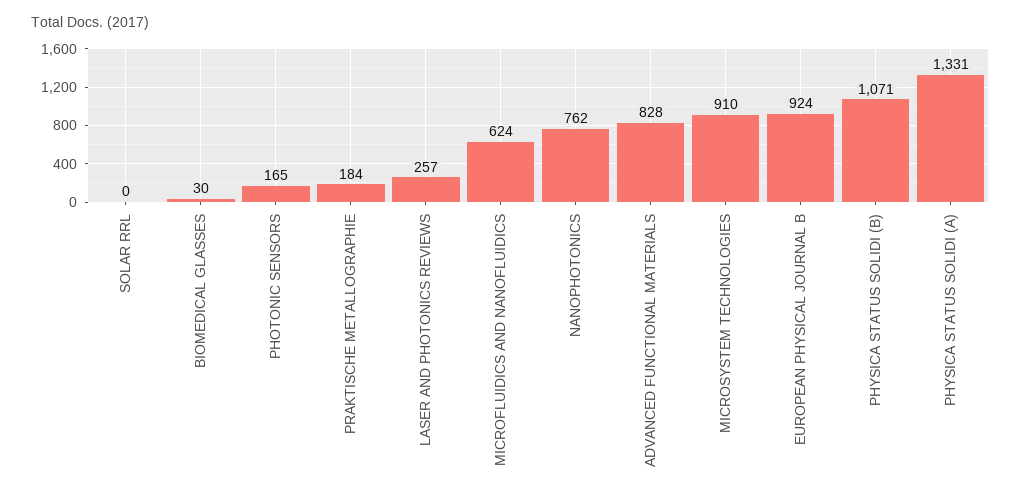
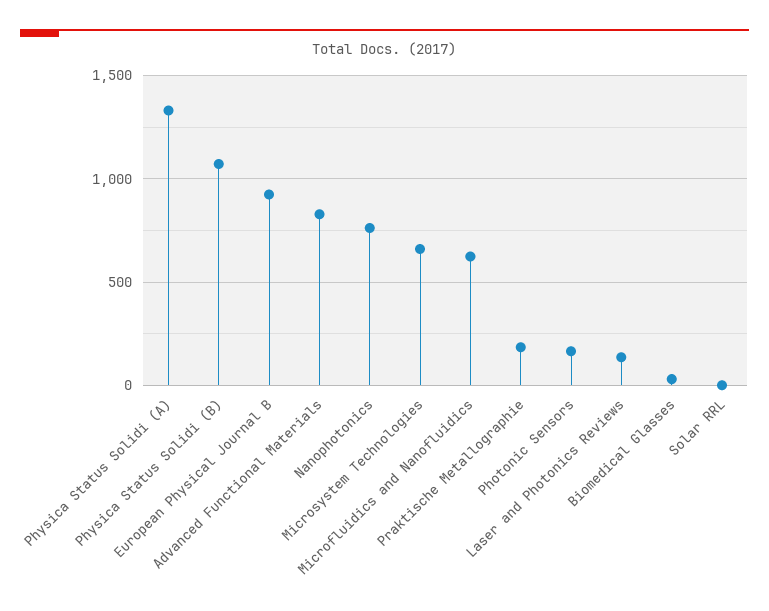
LASER AND PHOTONICS REVIEWS: 257 -> 150
MICROSYSTEM TECHNOLOGIES: 910 -> 650

